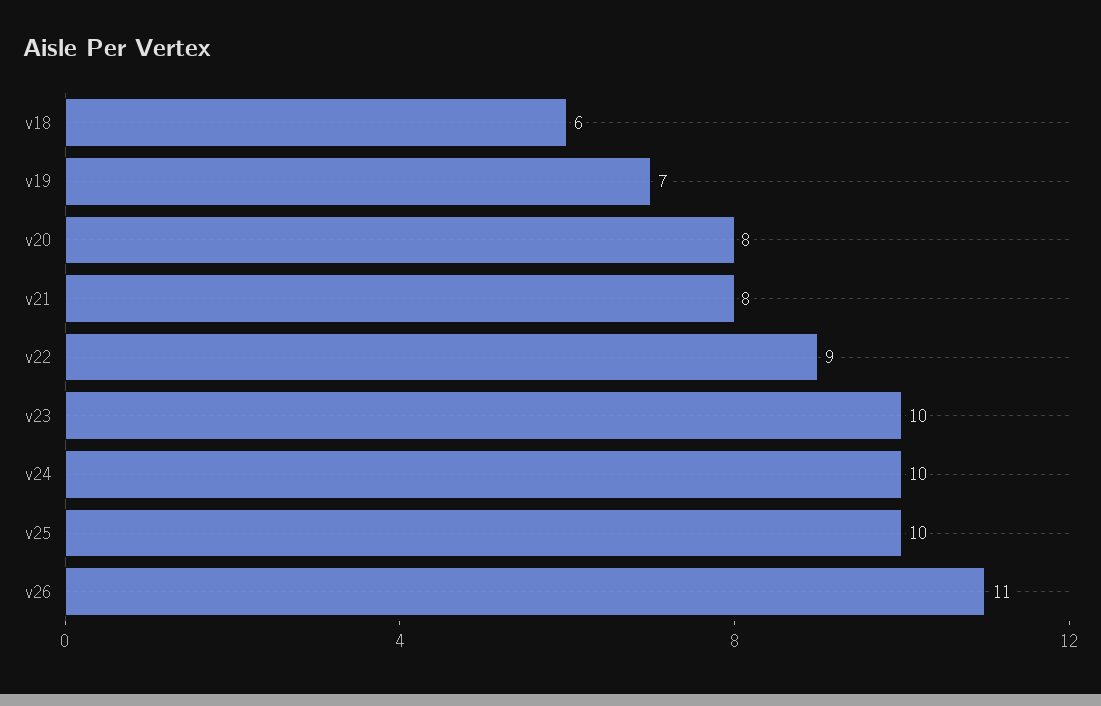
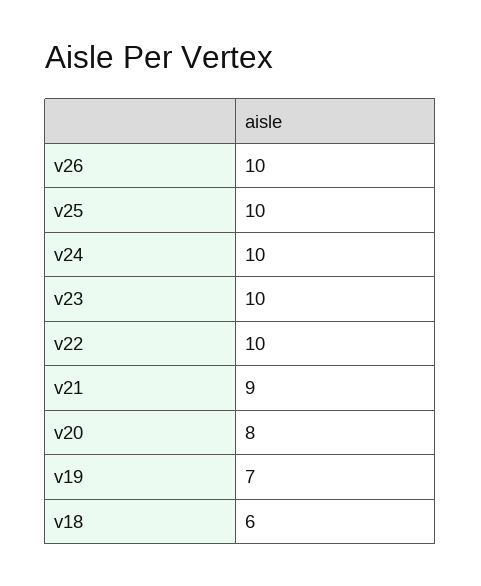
v21: 8 -> 9
v22: 9 -> 10
v26: 11 -> 10

